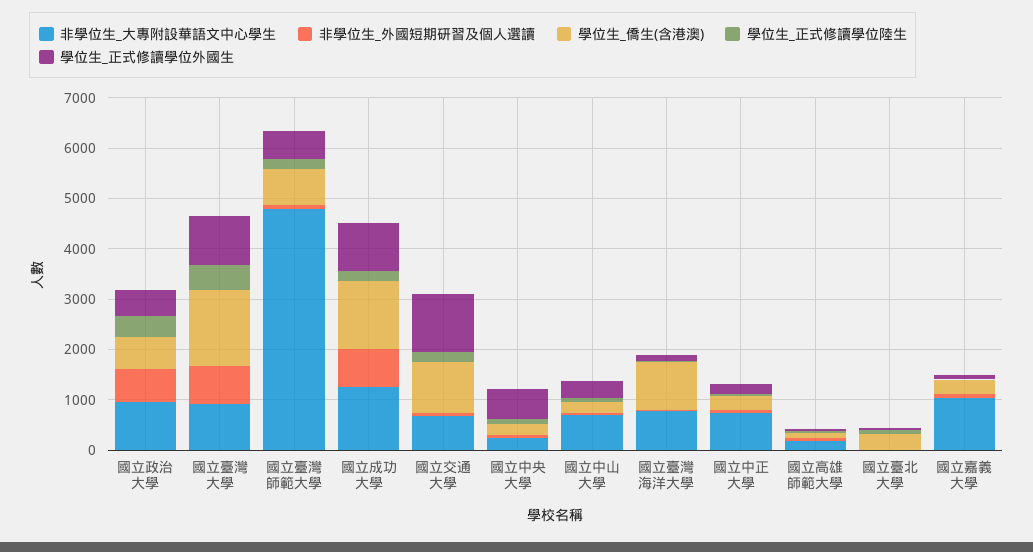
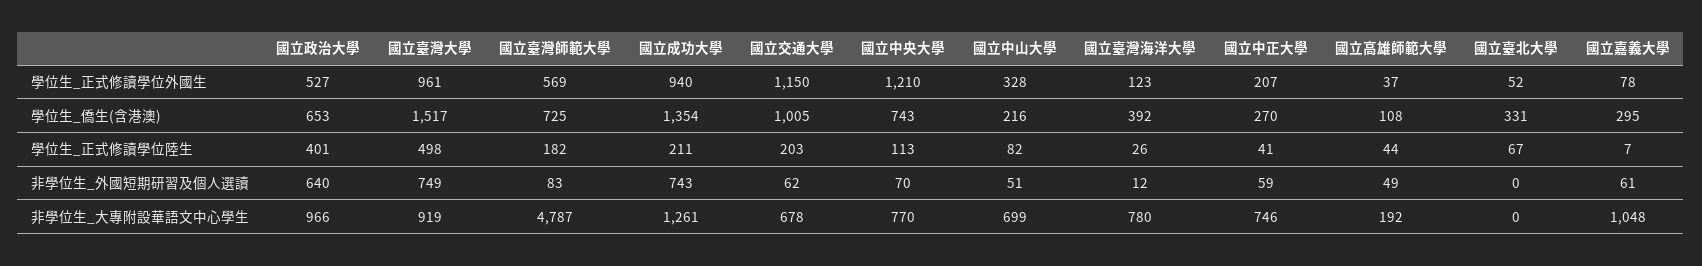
非學位生_大專附設華語文中心學生, 國立中央大學: 200 -> 770
學位生_僑生(含港澳), 國立中央大學: 200 -> 743
學位生_正式修讀學位外國生, 國立中央大學: 600 -> 1210
學位生_僑生(含港澳), 國立臺灣海洋大學: 1000 -> 392

